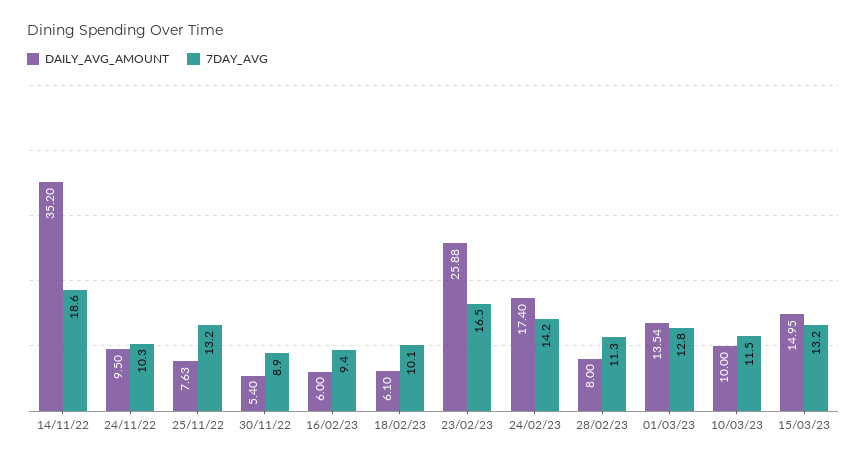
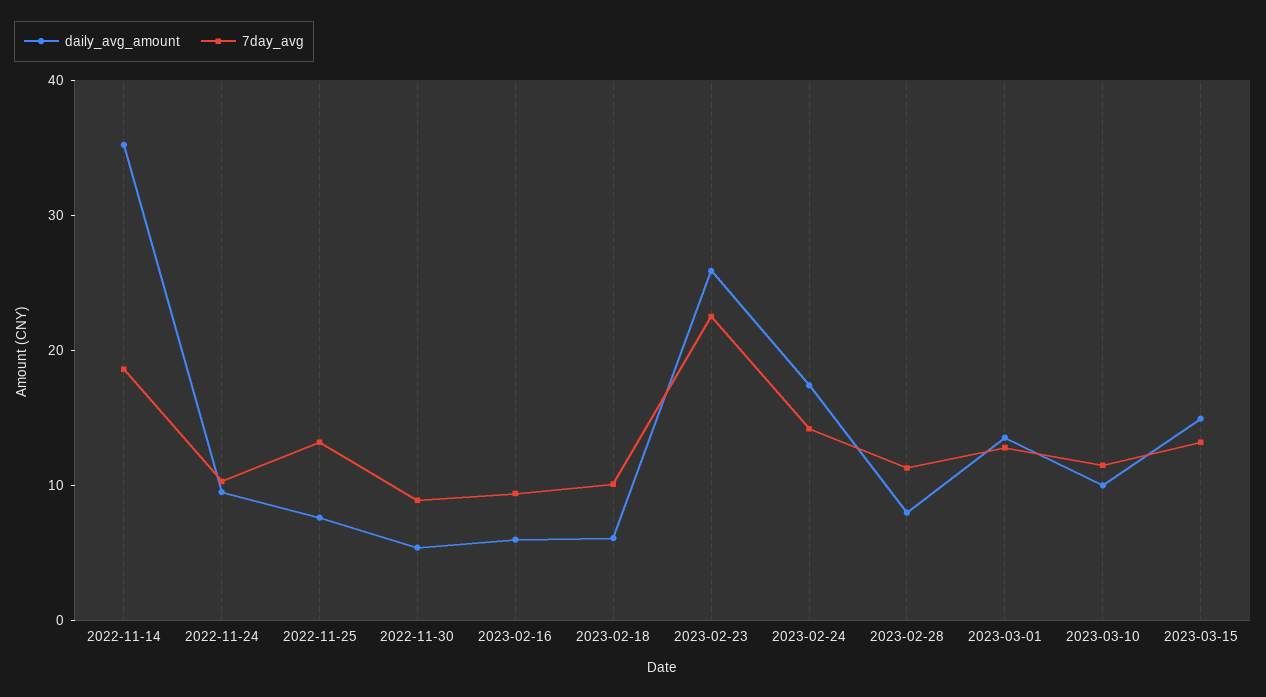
7DAY_AVG, 23/02/23: 16.5 -> 22

